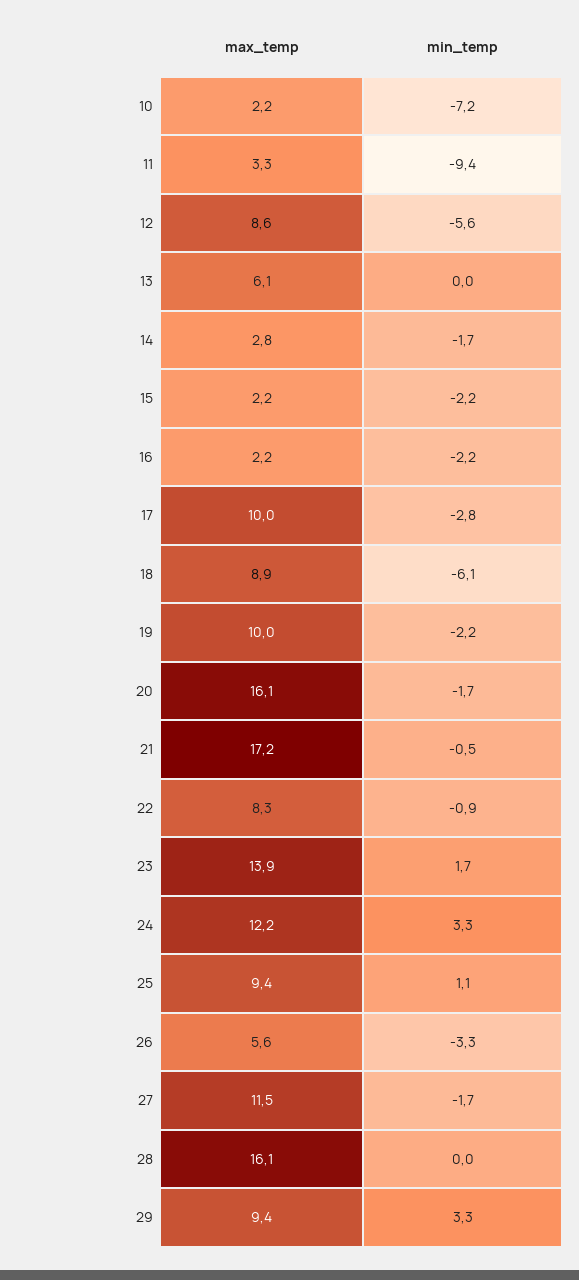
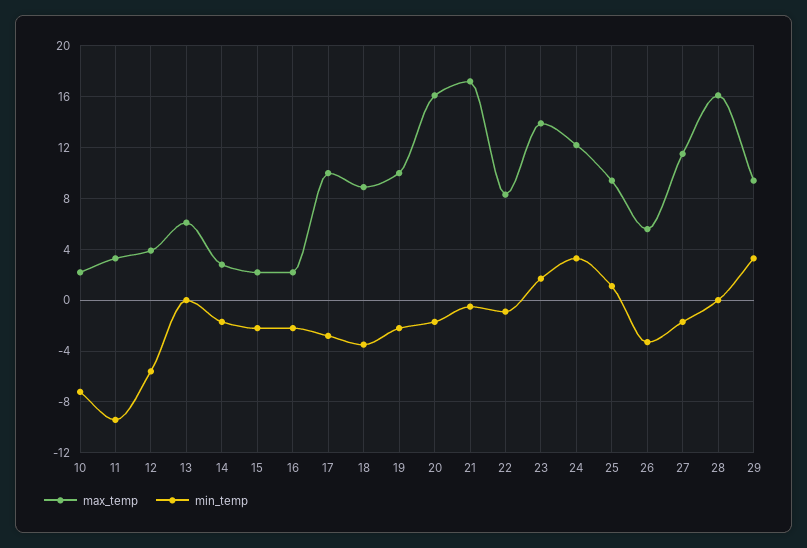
max_temp, 12: 8.6 -> 4
min_temp, 18: -6.1 -> -3.5

